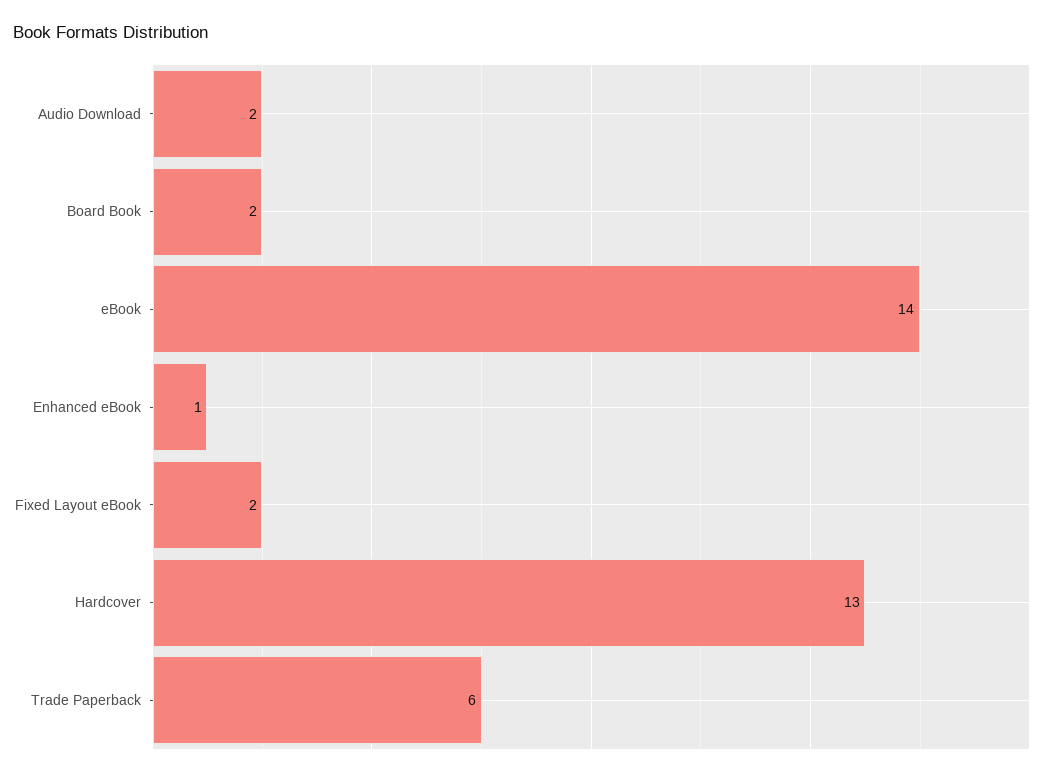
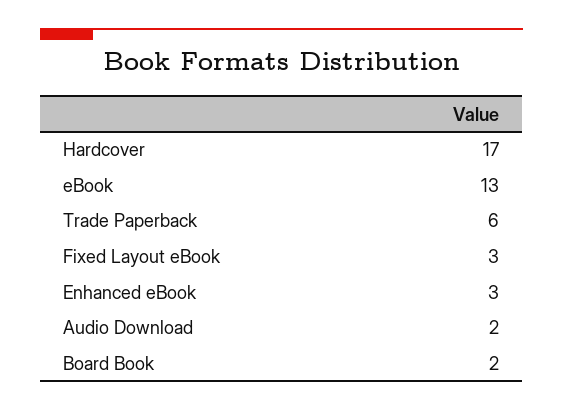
eBook: 14 -> 13
Enhanced eBook: 1 -> 3
Fixed Layout eBook: 2 -> 3
Hardcover: 13 -> 17

